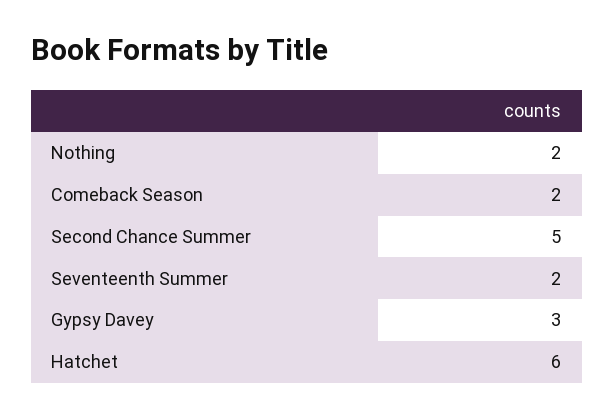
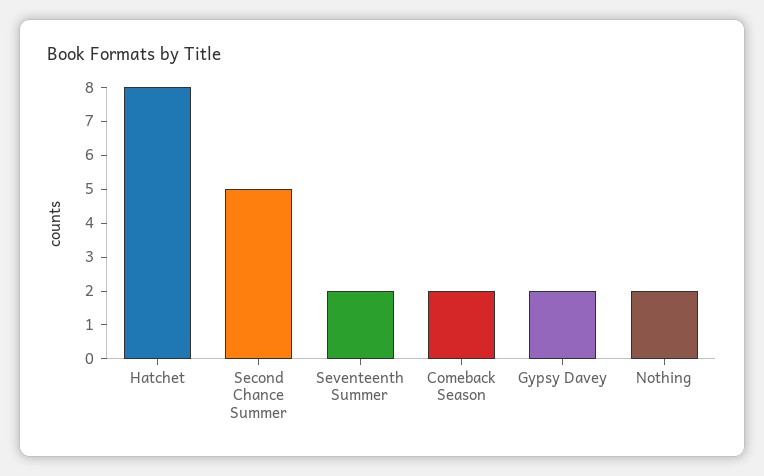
Gypsy Davey: 3 -> 2
Hatchet: 6 -> 8

